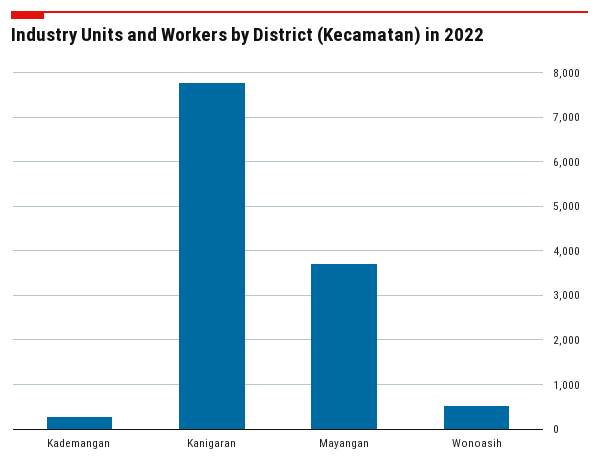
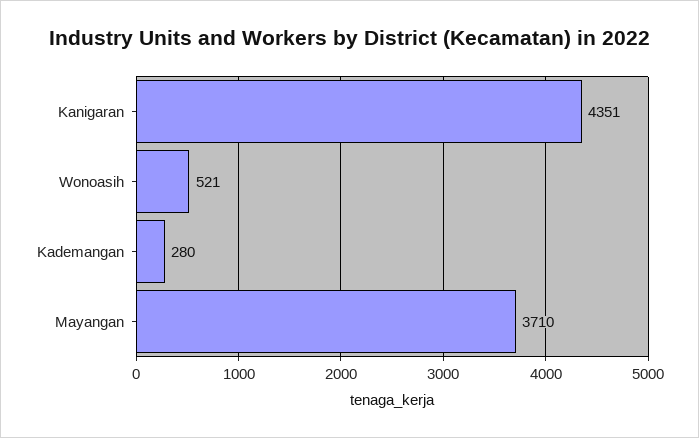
Kanigaran: 7800 -> 4351

